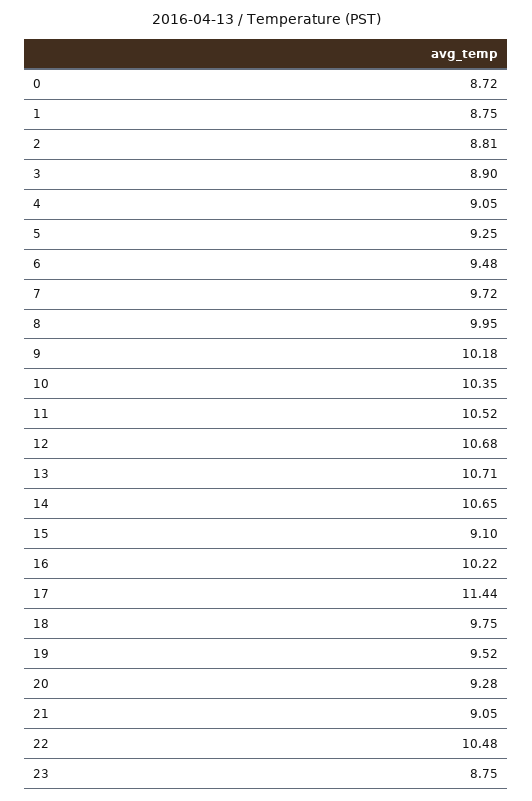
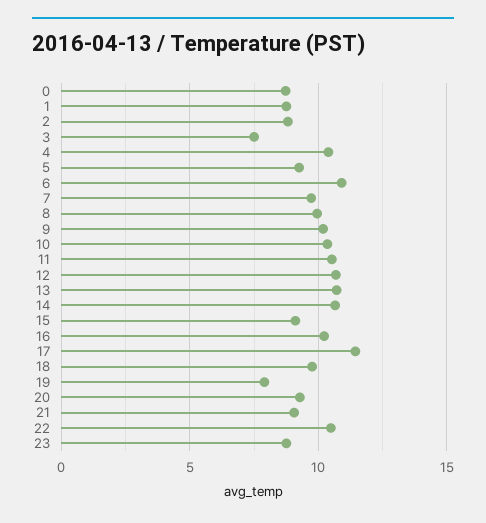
3: 8.9 -> 7.5
4: 9.05 -> 10.5
6: 9.48 -> 11
19: 9.52 -> 8

